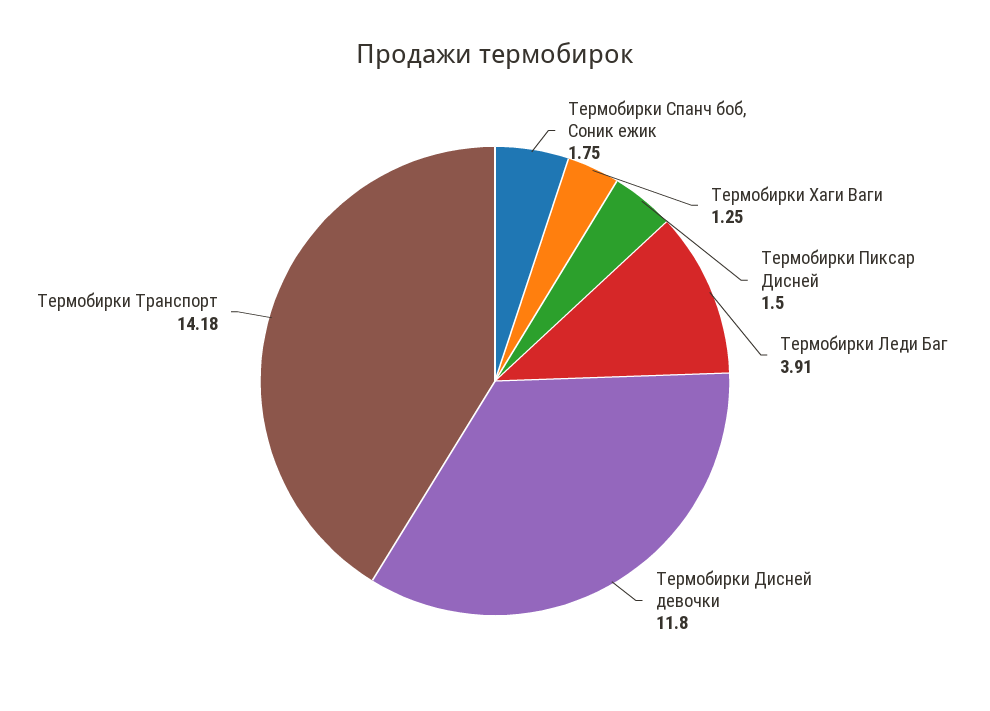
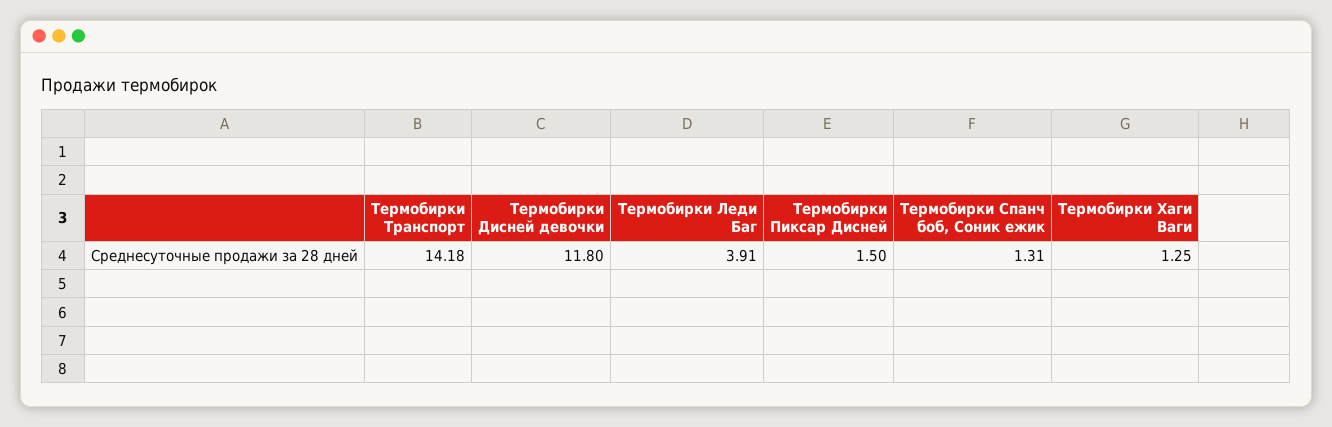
Термобирки Спанч боб, Соник ежик: 1.75 -> 1.31

